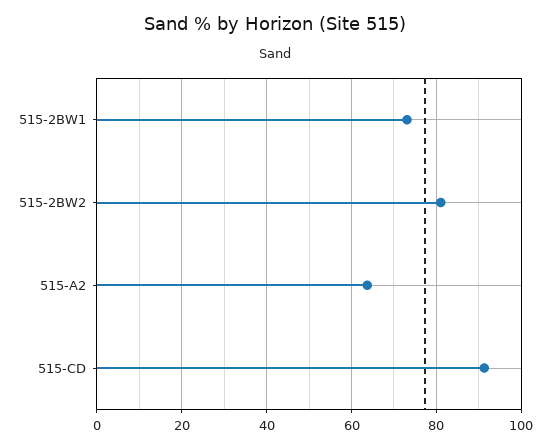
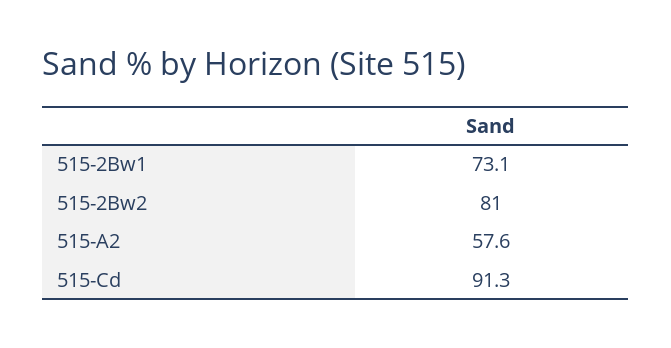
515-A2: 64 -> 57.6

